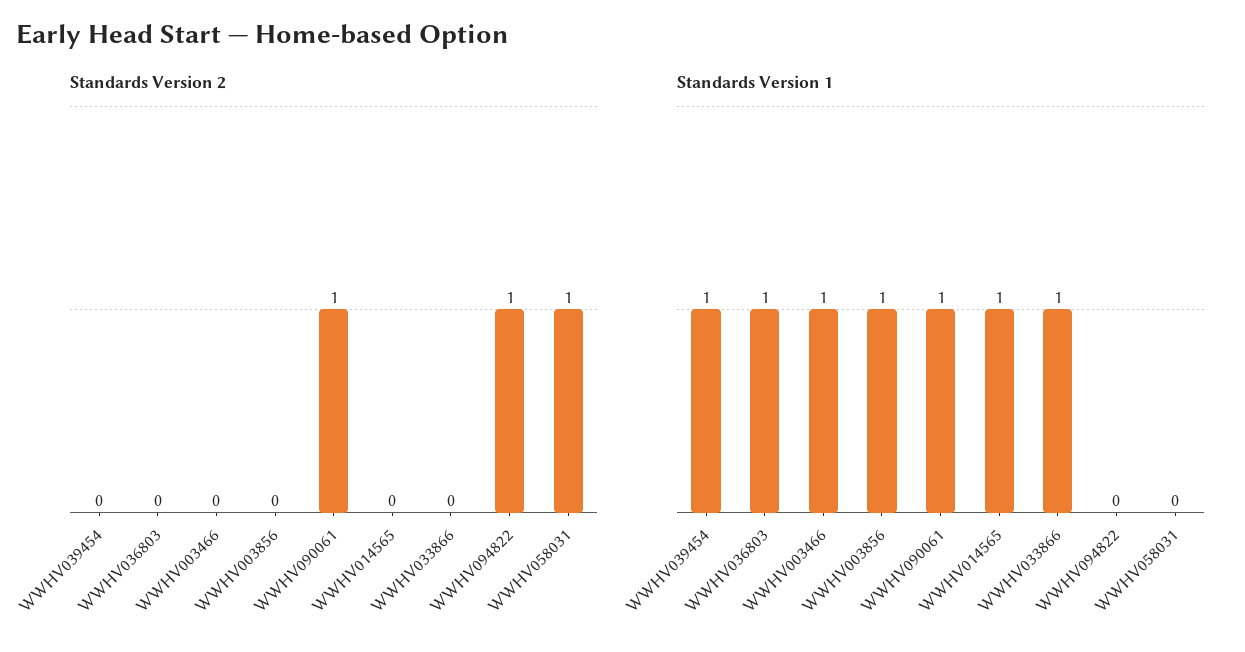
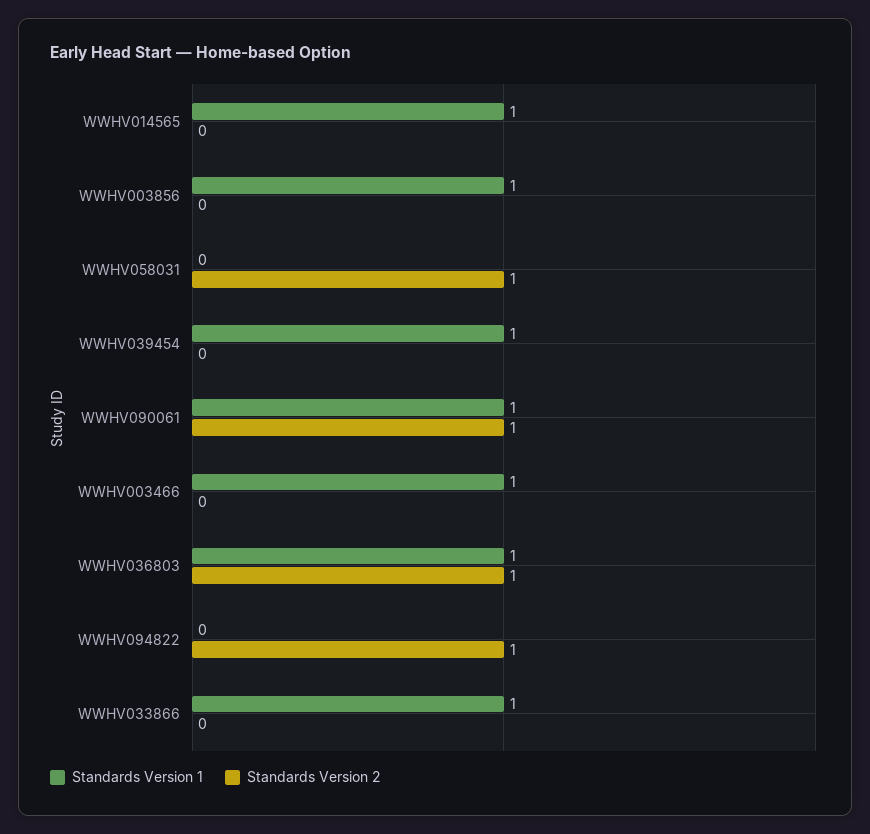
Standards Version 2, WWHV036803: 0 -> 1

